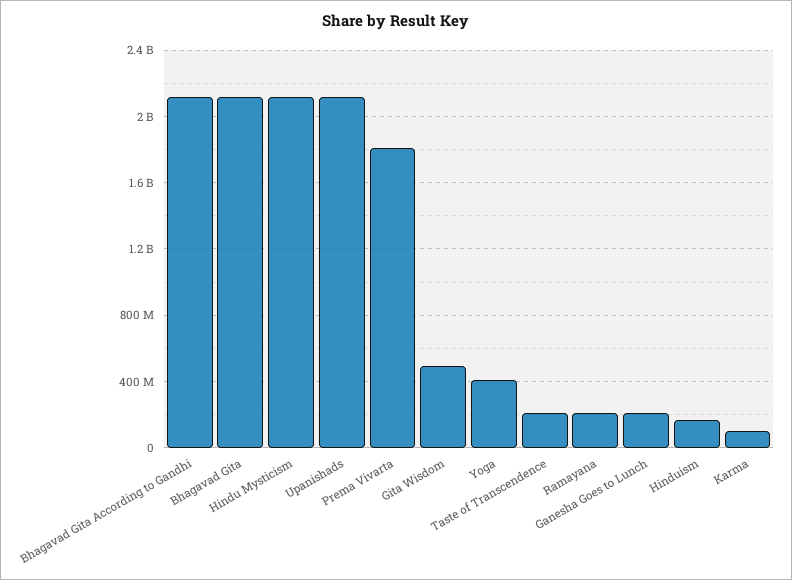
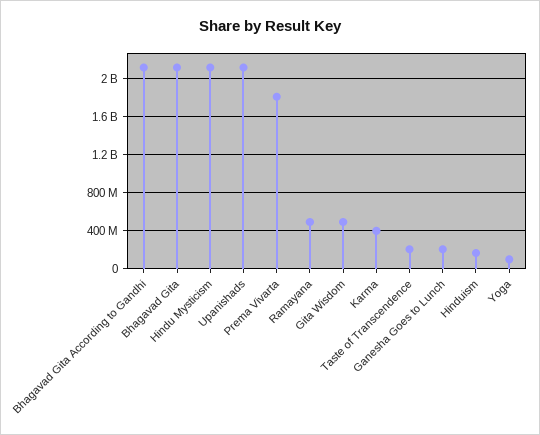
Yoga: 400000000 -> 100000000
Ramayana: 200000000 -> 500000000
Karma: 100000000 -> 400000000

